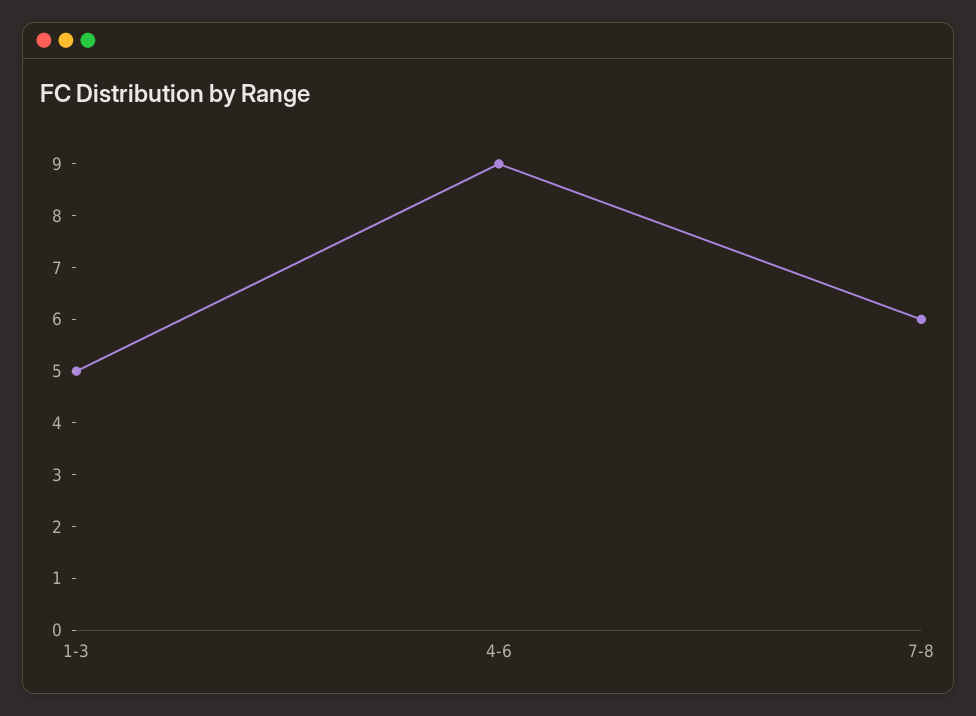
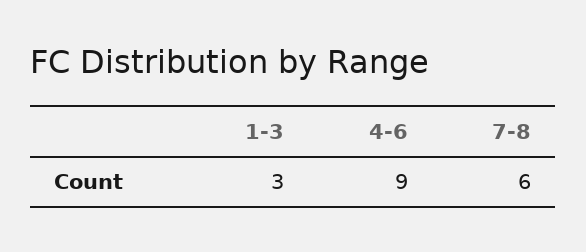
1-3: 5 -> 3

